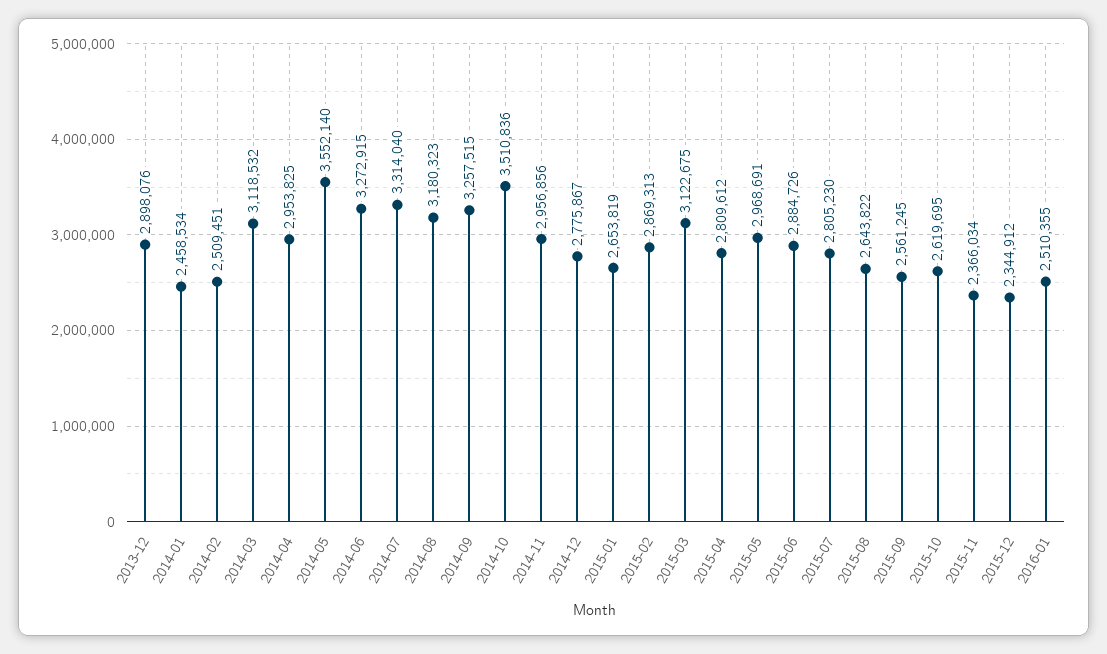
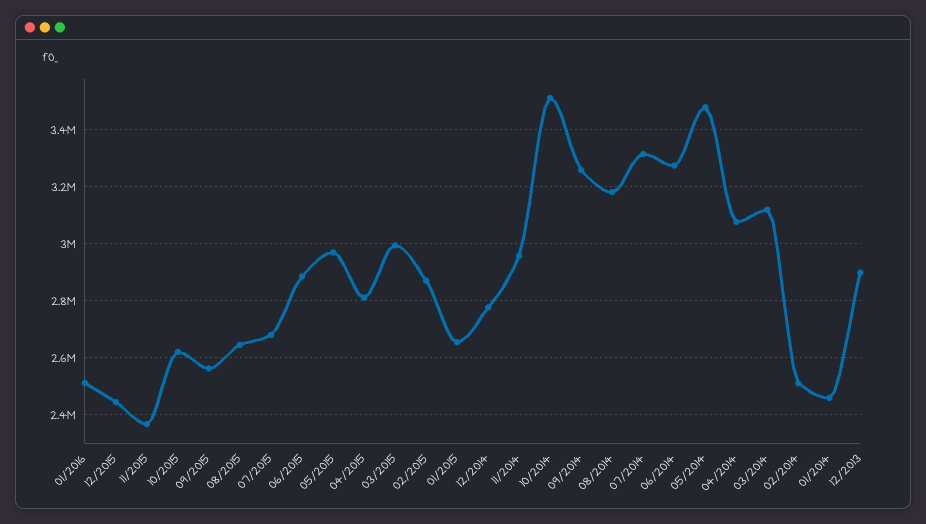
2014-04: 2953825 -> 3075000
2014-05: 3552140 -> 3475000
2015-03: 3122675 -> 3000000
2015-07: 2805230 -> 2675000
2015-12: 2344912 -> 2450000

